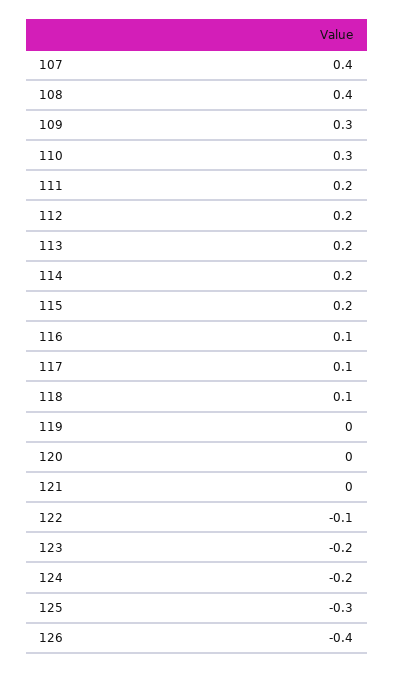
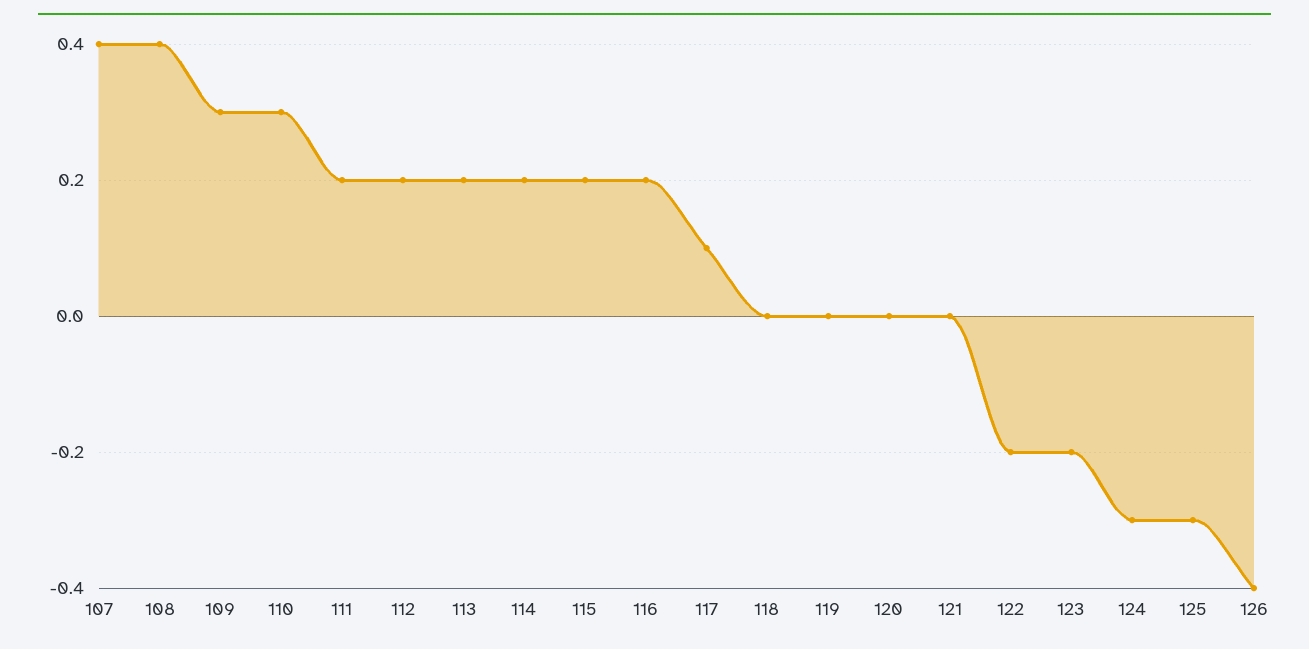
116: 0.1 -> 0.2
118: 0.1 -> 0
122: -0.1 -> -0.2
124: -0.2 -> -0.3

